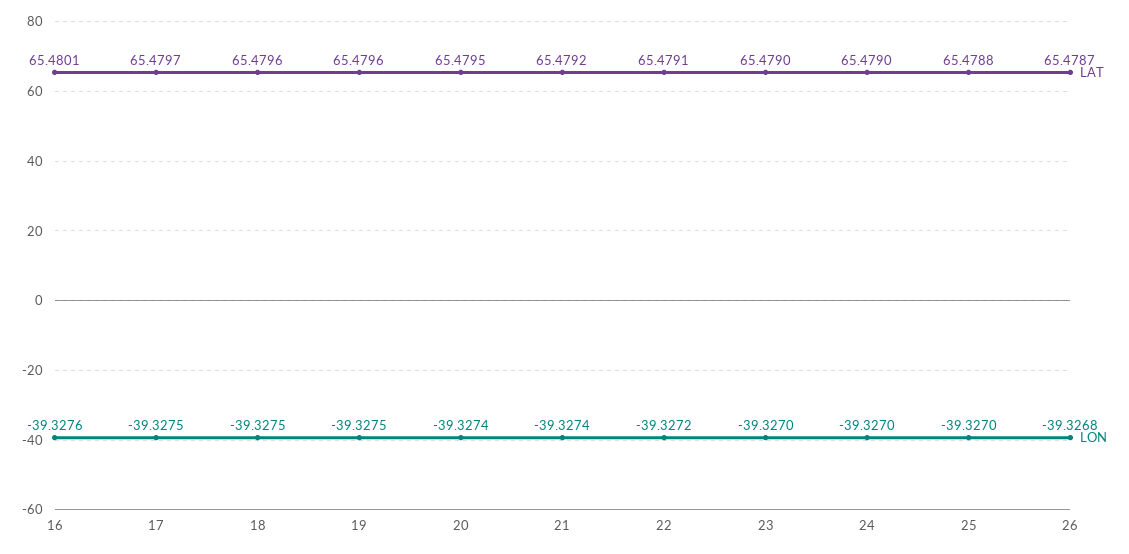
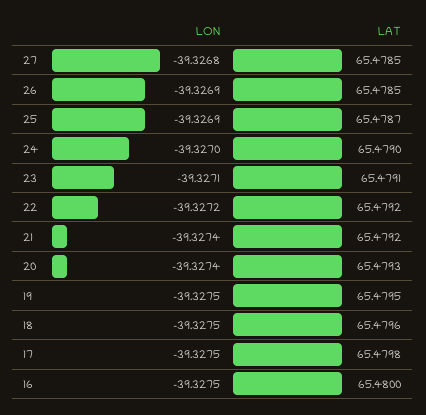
LAT, 16: 65.4801 -> 65.48
LON, 16: -39.3276 -> -39.3275
LAT, 17: 65.4797 -> 65.4798
LAT, 19: 65.4796 -> 65.4795
LAT, 20: 65.4795 -> 65.4793
LAT, 22: 65.4791 -> 65.4792
LAT, 23: 65.479 -> 65.4791
LON, 23: -39.327 -> -39.3271
LAT, 25: 65.4788 -> 65.4787
LON, 25: -39.327 -> -39.3269
LAT, 26: 65.4787 -> 65.4785
LON, 26: -39.3268 -> -39.3269
LON, 27: none -> -39.3268
LAT, 27: none -> 65.4785

